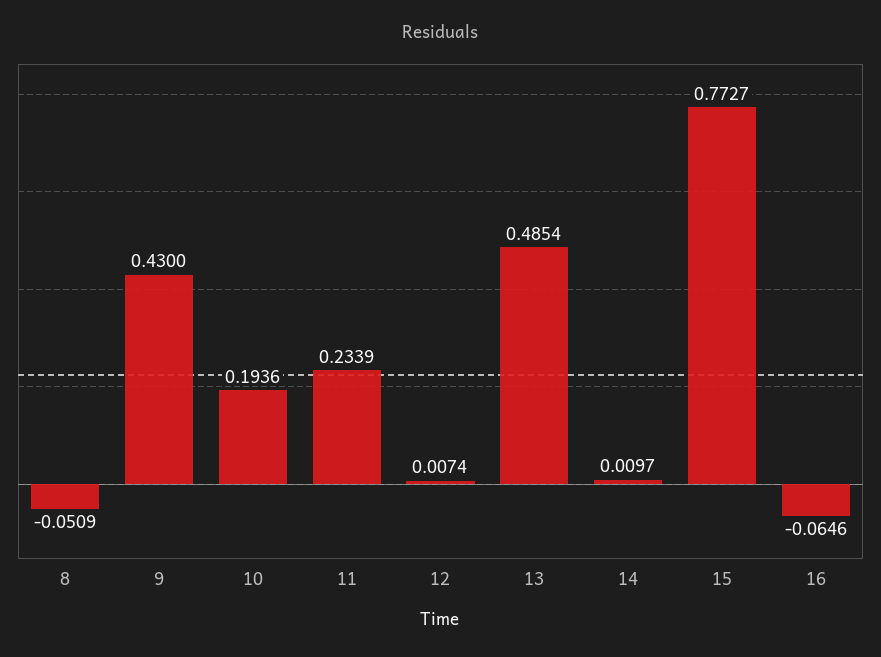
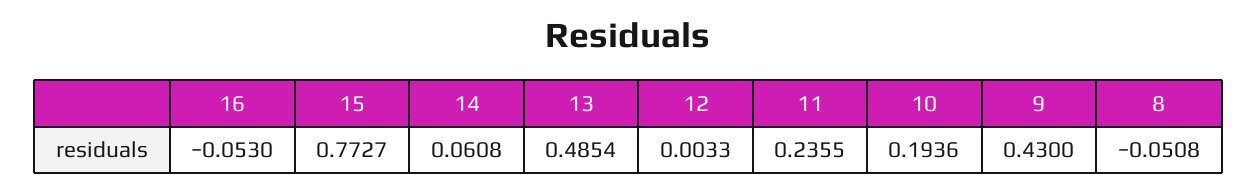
8: -0.0509 -> -0.0508
11: 0.2339 -> 0.2355
12: 0.0074 -> 0.0033
14: 0.0097 -> 0.0608
16: -0.0646 -> -0.053

